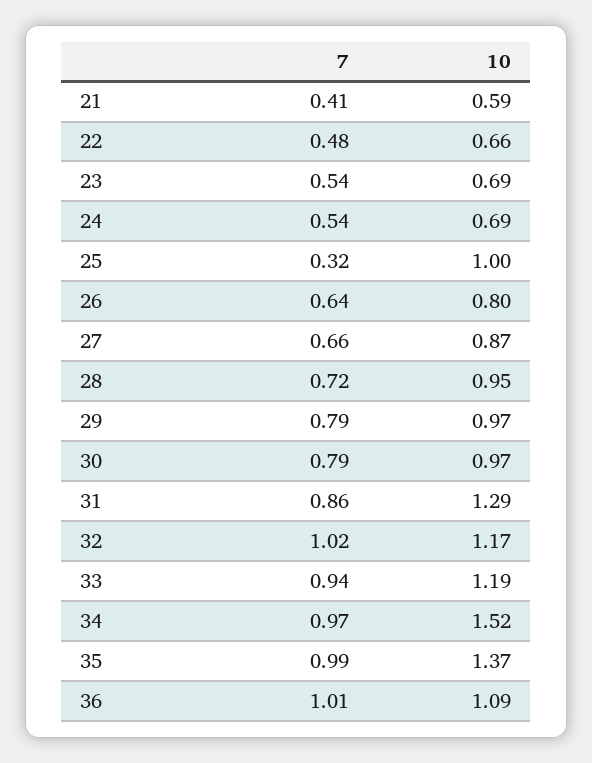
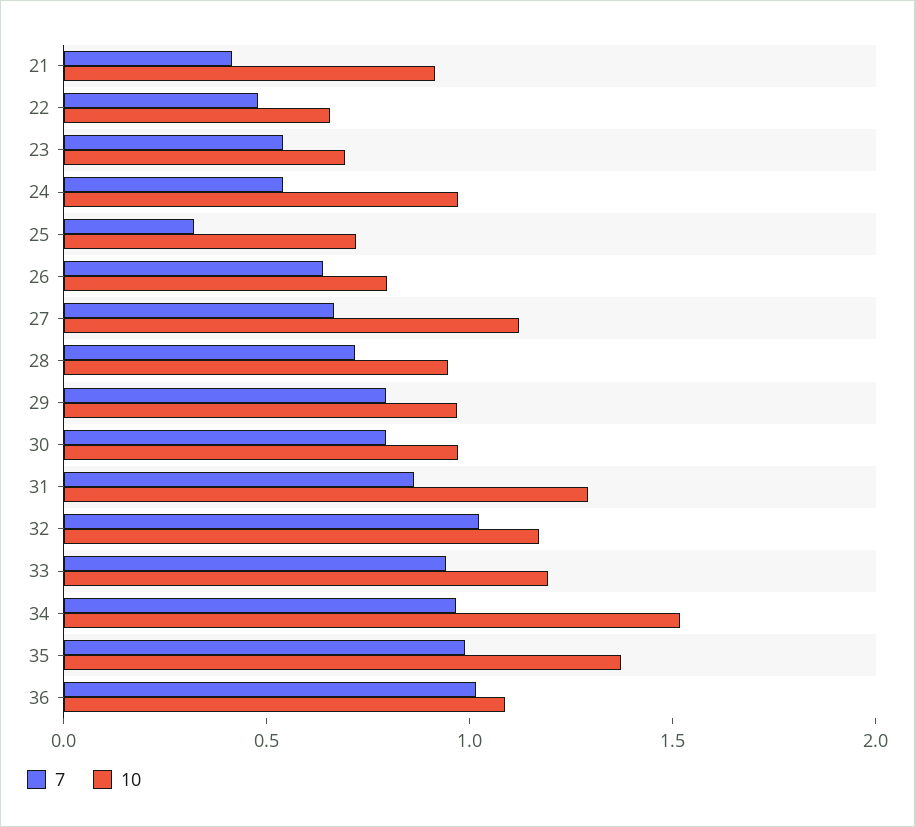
10, 21: 0.59 -> 0.9
10, 24: 0.69 -> 1
10, 25: 1 -> 0.7
10, 27: 0.87 -> 1.1

